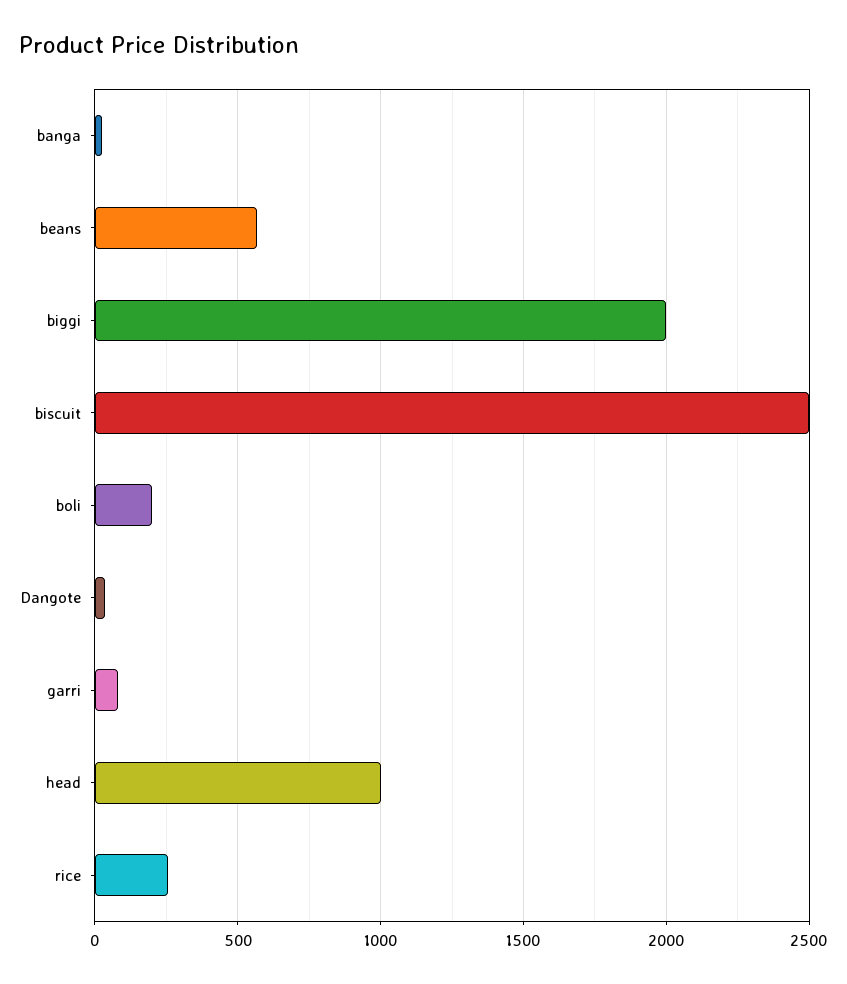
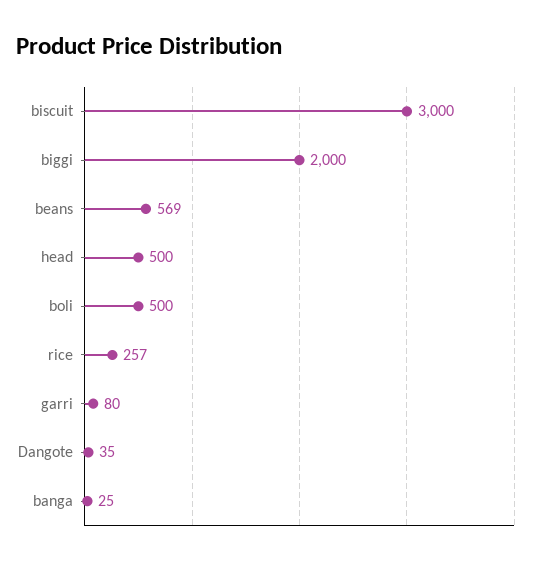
biscuit: 2500 -> 3000
boli: 200 -> 500
head: 1000 -> 500

